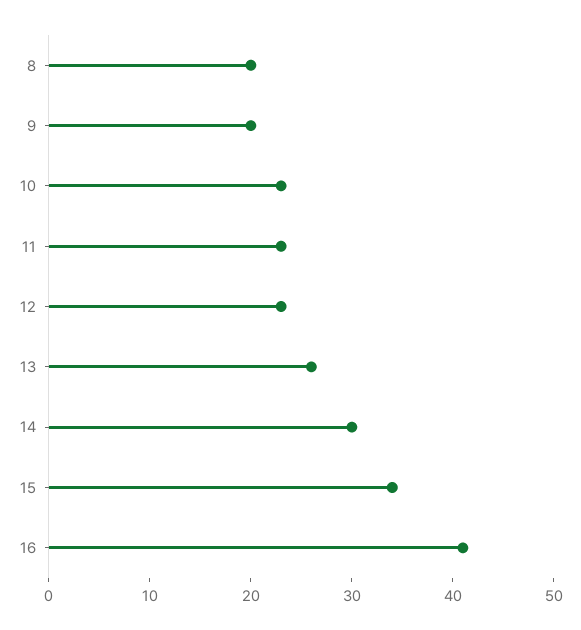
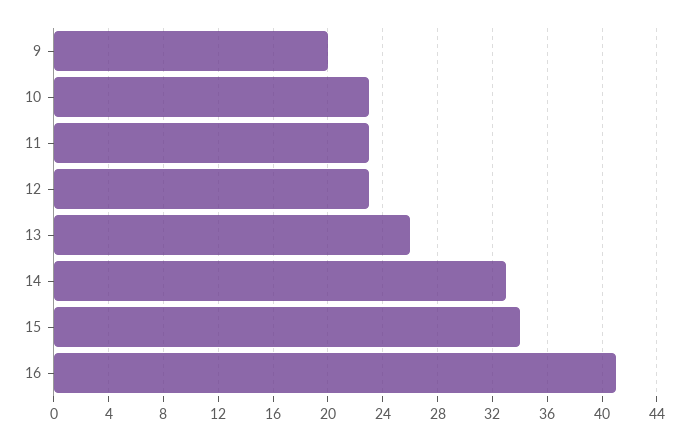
8: 20 -> none
14: 30 -> 33

